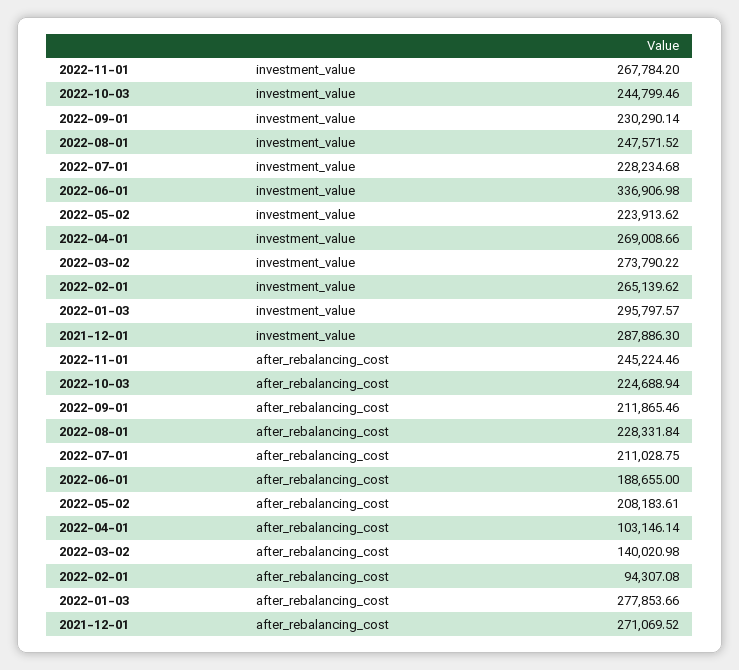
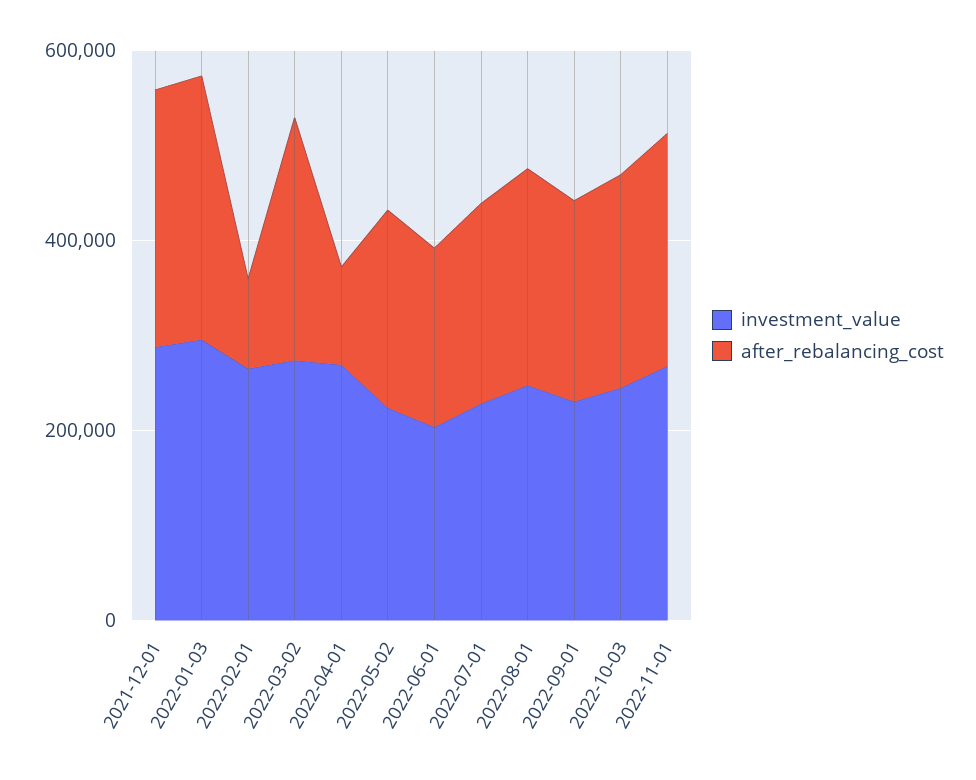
investment_value, 2022-06-01: 336906.98 -> 200000
after_rebalancing_cost, 2022-03-02: 140020.98 -> 250000

